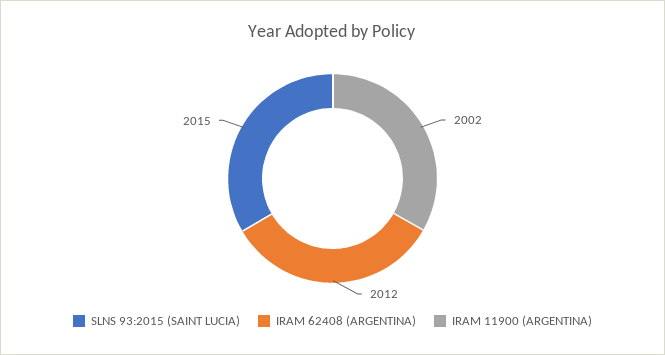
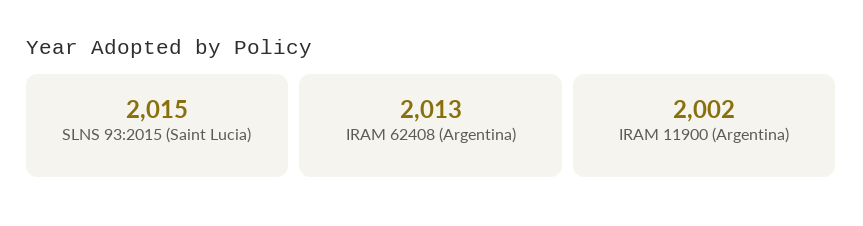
IRAM 62408 (ARGENTINA): 2012 -> 2013

